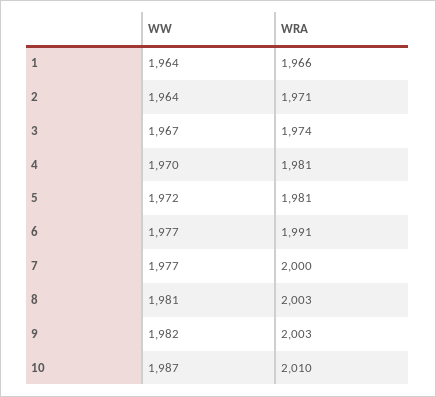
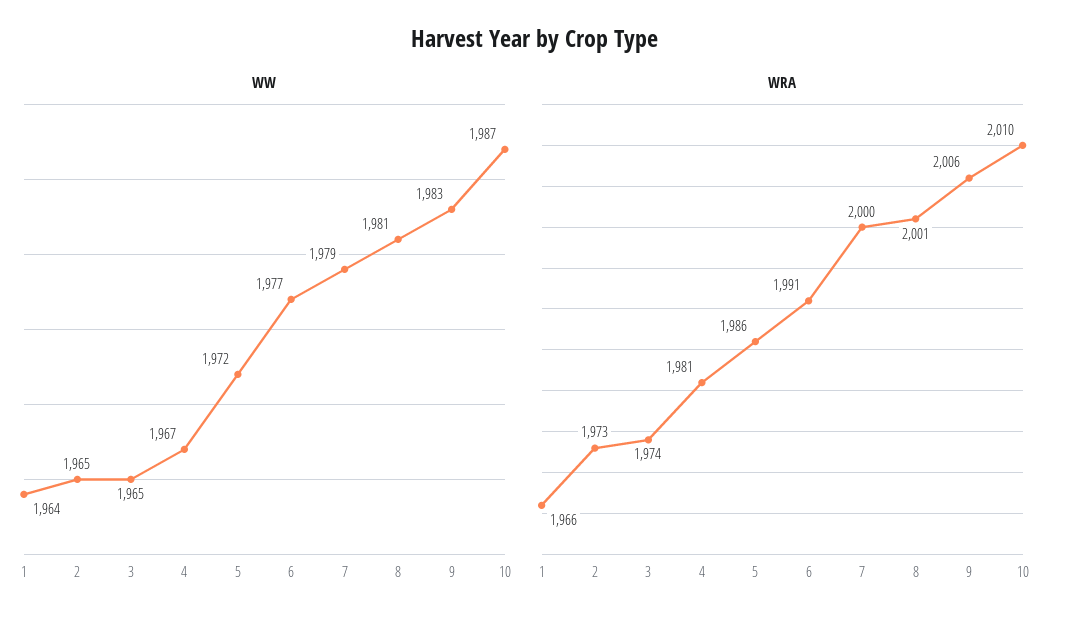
WW, 2: 1964 -> 1965
WRA, 2: 1971 -> 1973
WW, 3: 1967 -> 1965
WW, 4: 1970 -> 1967
WRA, 5: 1981 -> 1986
WW, 7: 1977 -> 1979
WRA, 8: 2003 -> 2001
WW, 9: 1982 -> 1983
WRA, 9: 2003 -> 2006

